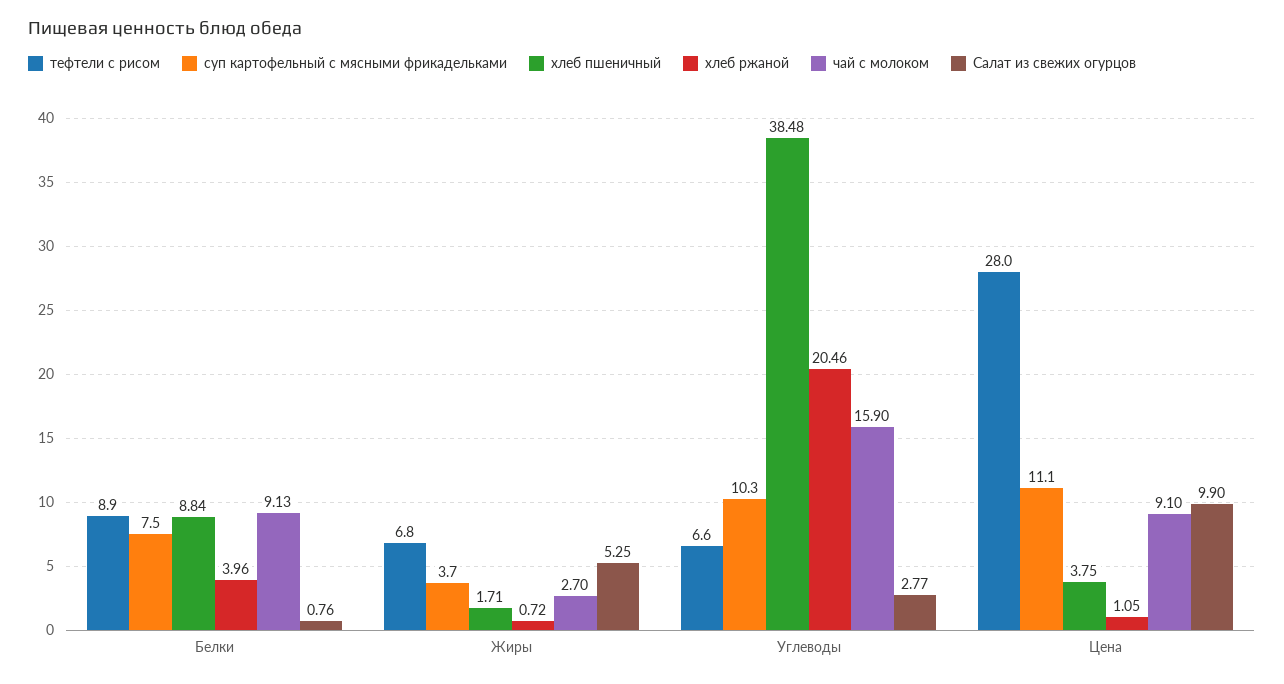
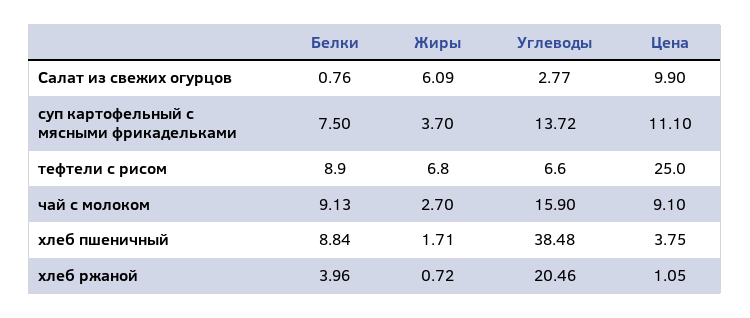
Салат из свежих огурцов, Жиры: 5.25 -> 6.09
суп картофельный с мясными фрикадельками, Углеводы: 10.3 -> 13.72
тефтели с рисом, Цена: 28 -> 25

